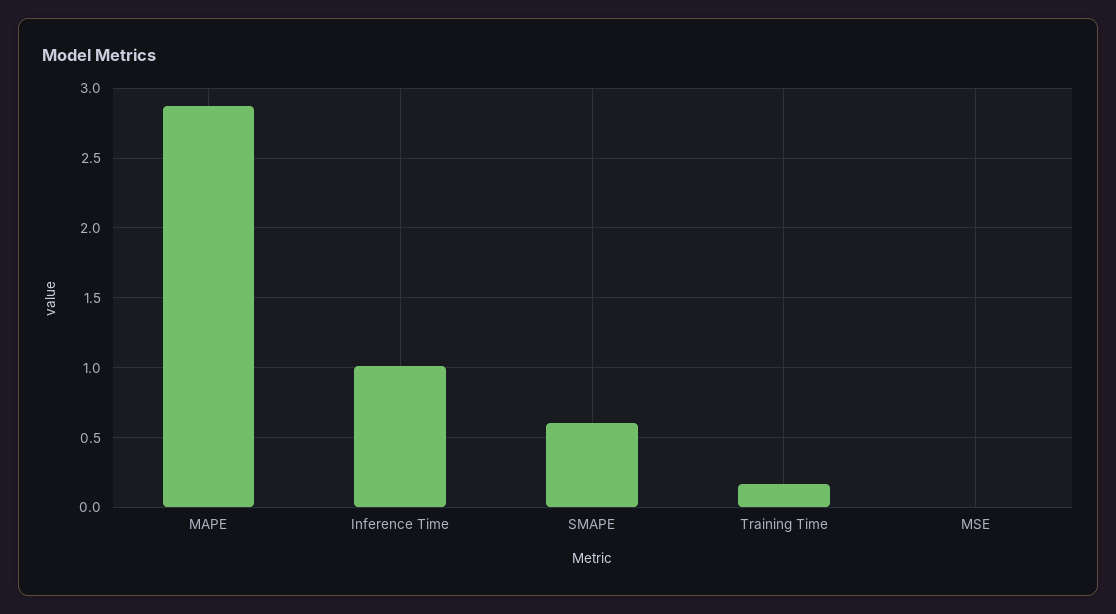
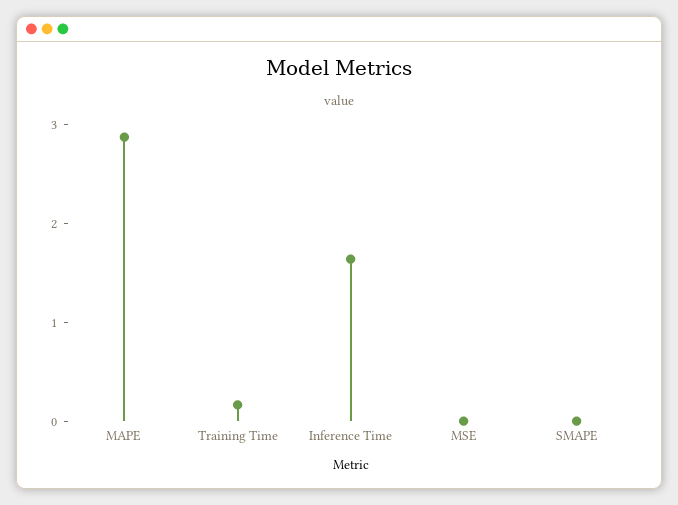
Inference Time: 1 -> 1.6
SMAPE: 0.6 -> 0

